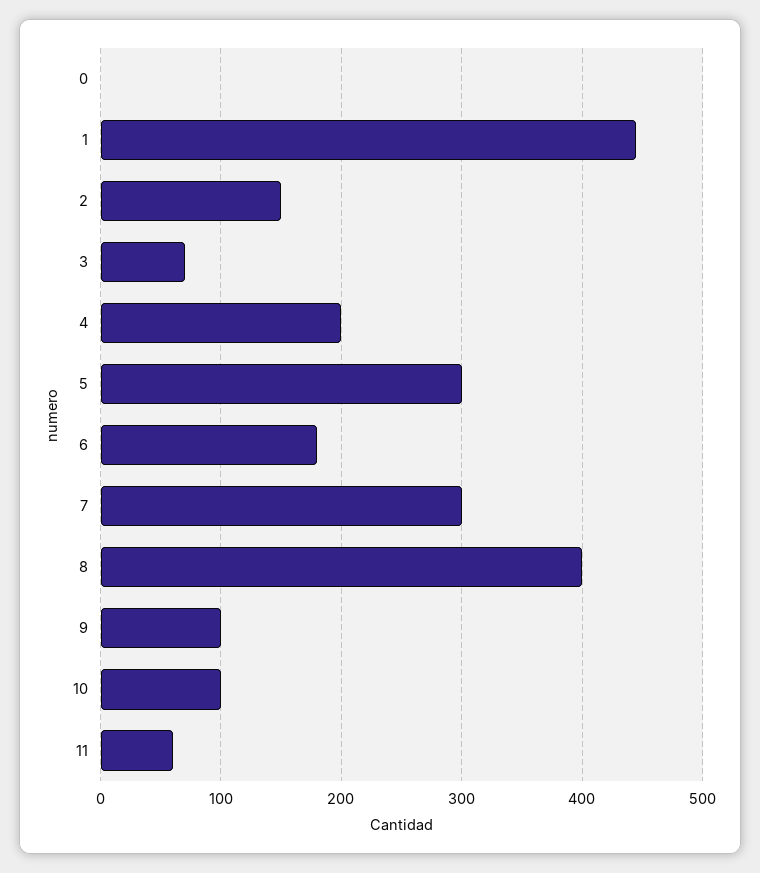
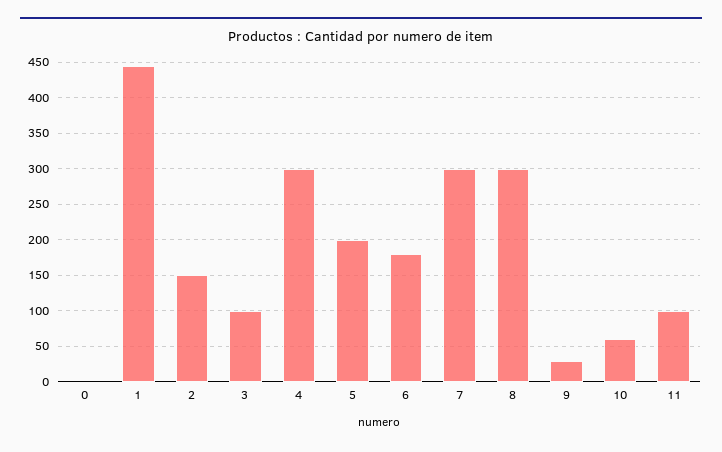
3: 70 -> 100
4: 200 -> 300
5: 300 -> 200
8: 400 -> 300
9: 100 -> 30
10: 100 -> 60
11: 60 -> 100

